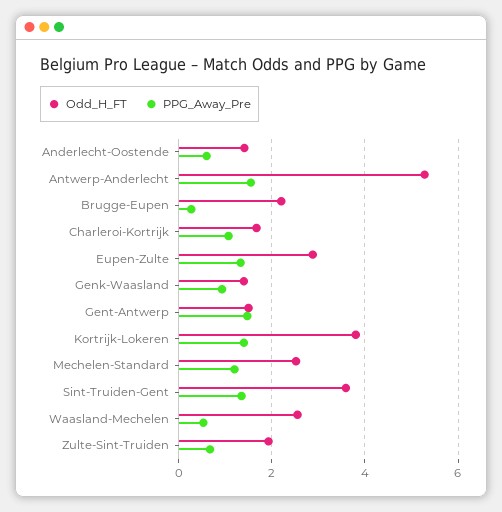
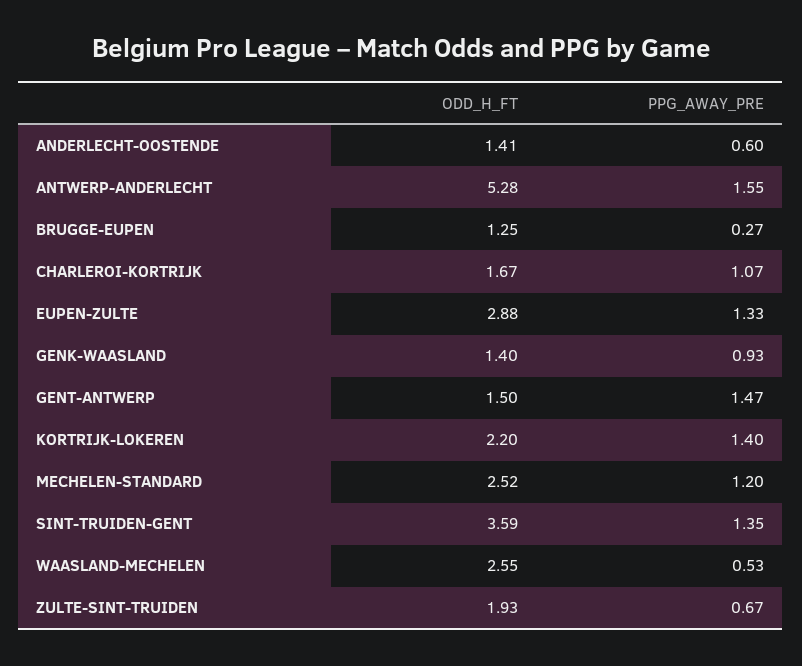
Odd_H_FT, Brugge-Eupen: 2.2 -> 1.25
Odd_H_FT, Kortrijk-Lokeren: 3.8 -> 2.2

